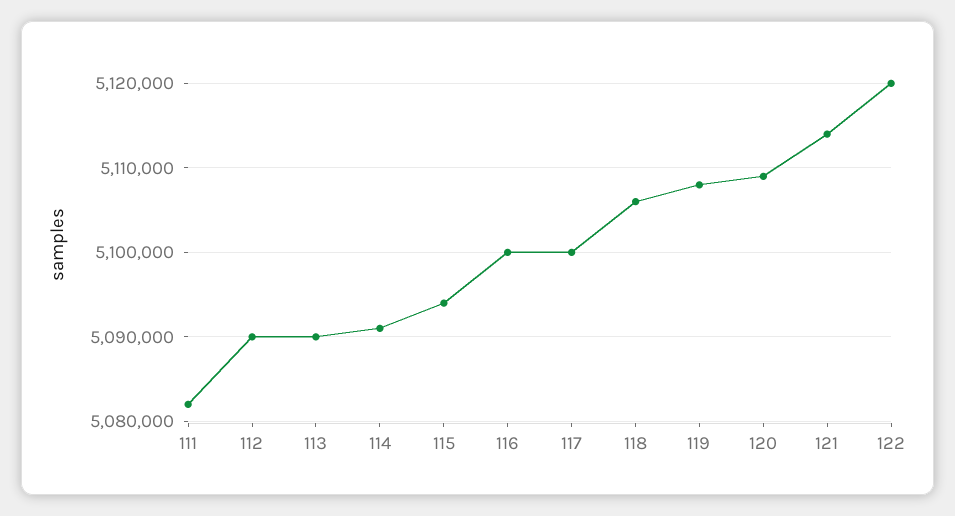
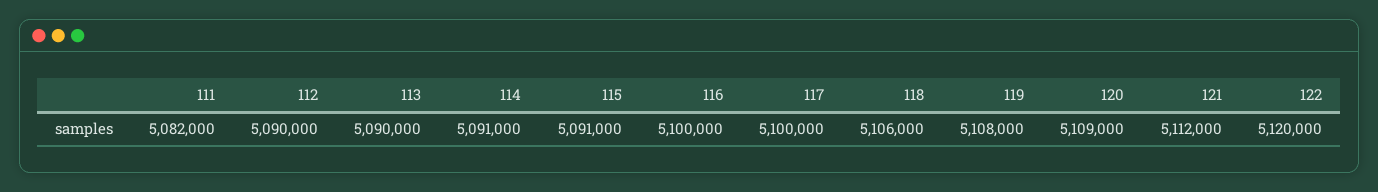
115: 5094000 -> 5091000
121: 5114000 -> 5112000

